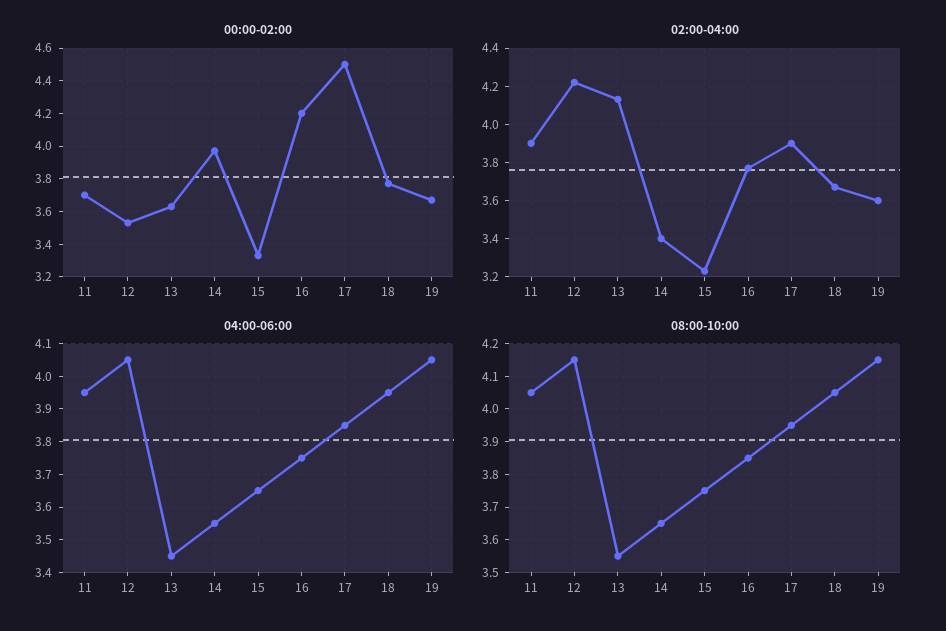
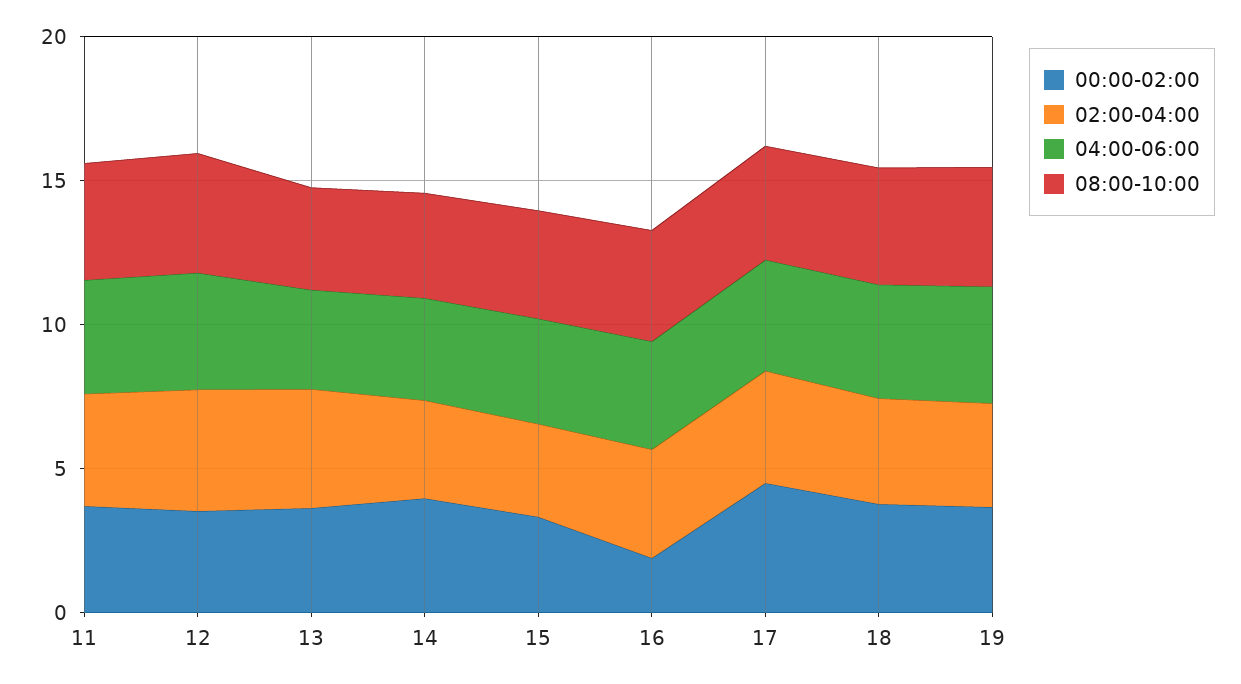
00:00-02:00, 16: 4.2 -> 2

